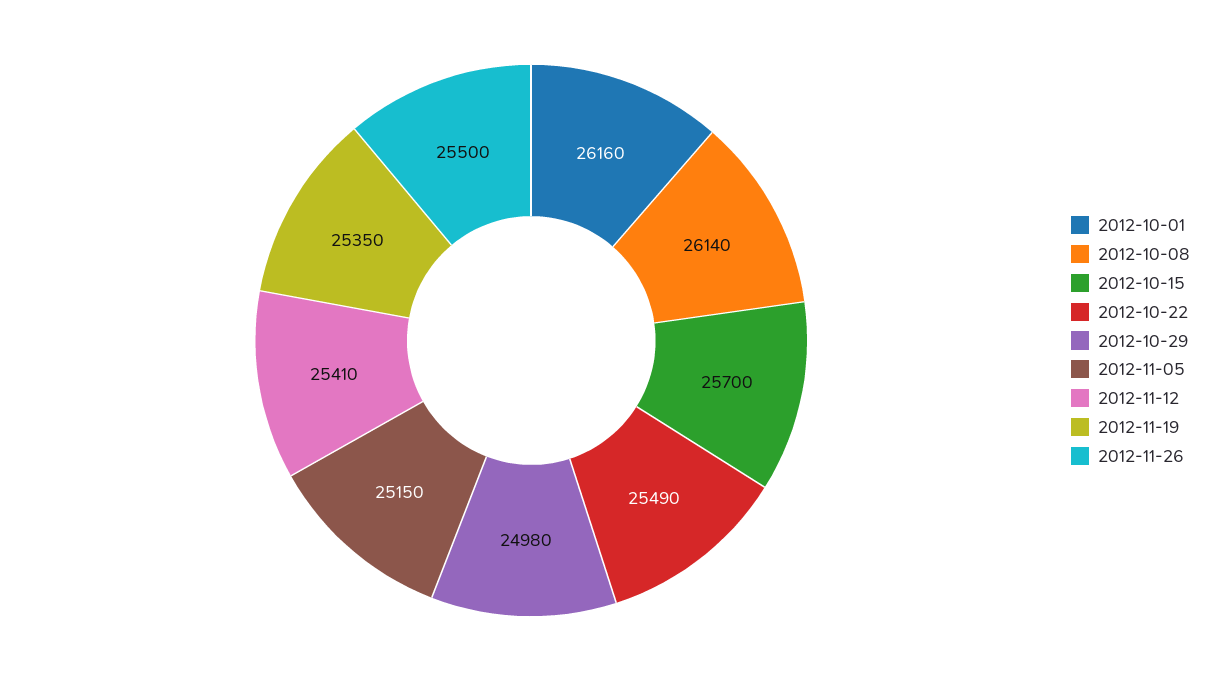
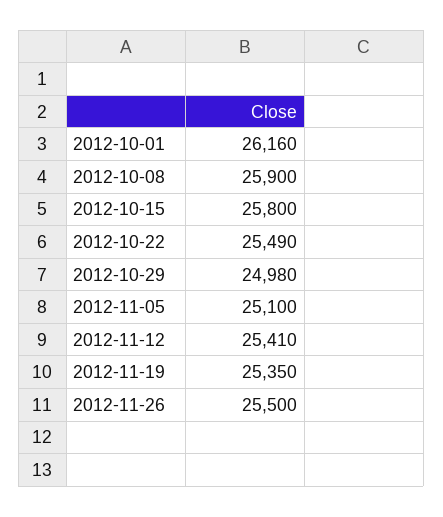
2012-10-08: 26140 -> 25900
2012-10-15: 25700 -> 25800
2012-11-05: 25150 -> 25100

